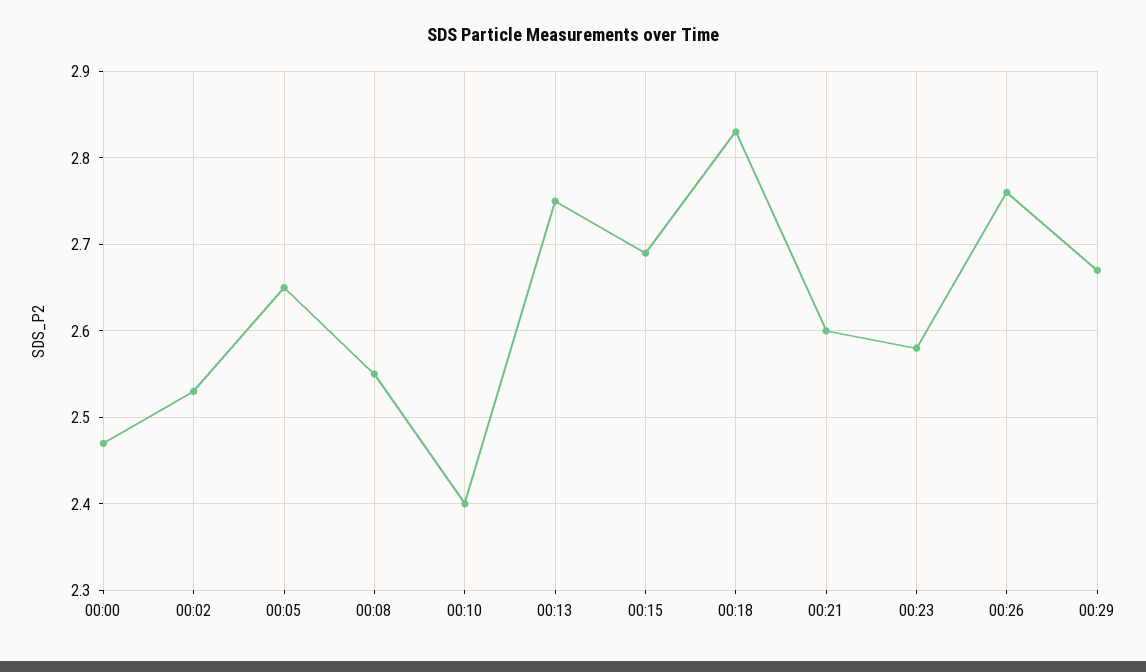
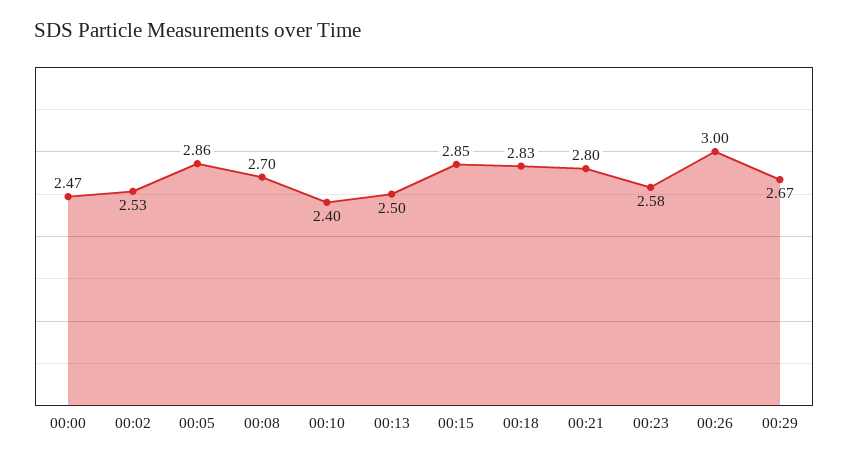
00:05: 2.65 -> 2.86
00:08: 2.55 -> 2.7
00:13: 2.75 -> 2.5
00:15: 2.69 -> 2.85
00:21: 2.6 -> 2.8
00:26: 2.76 -> 3

